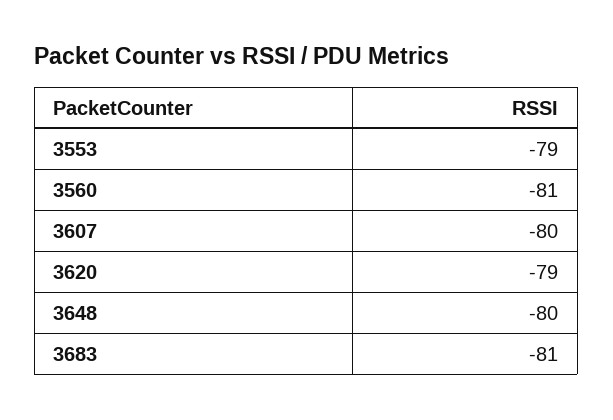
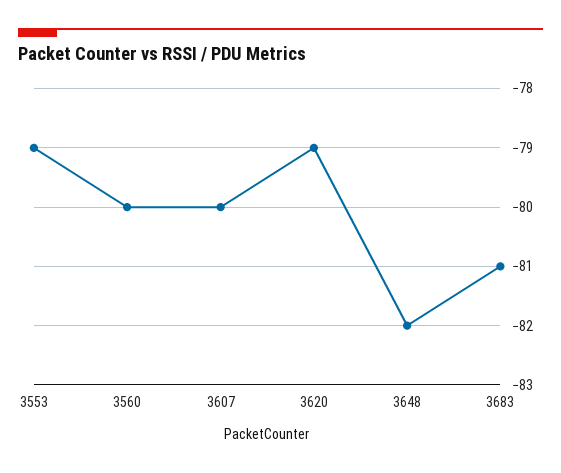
3560: -81 -> -80
3648: -80 -> -82

